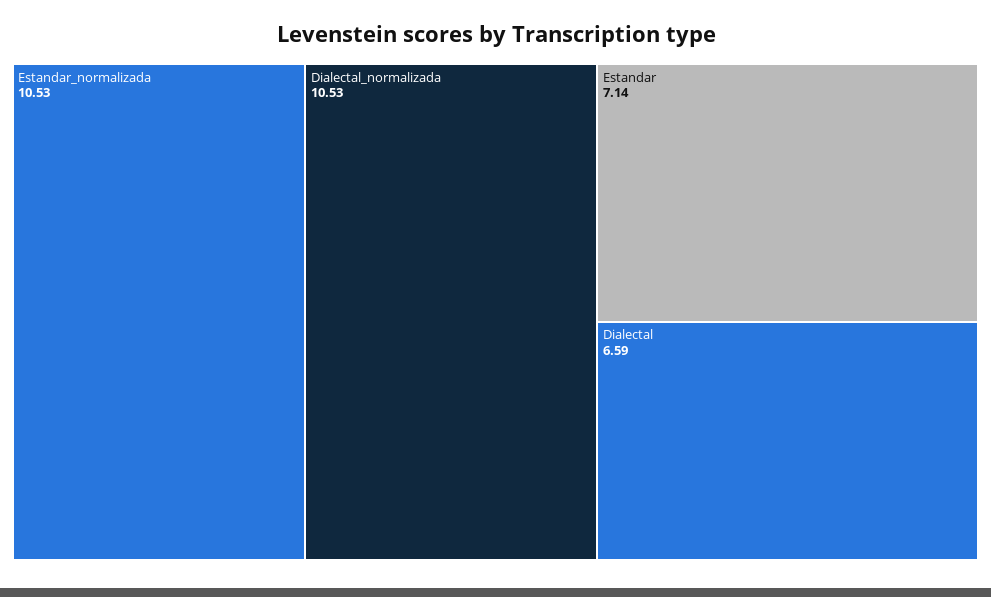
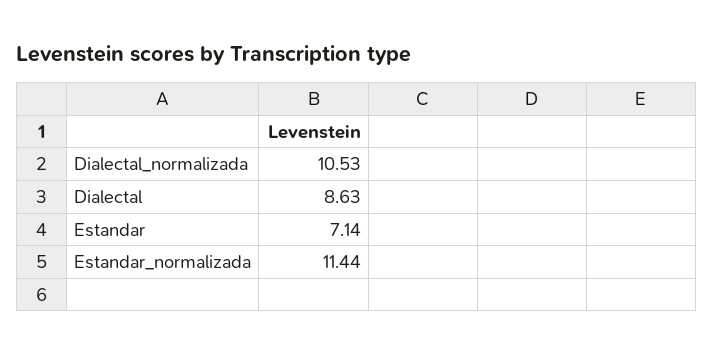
Estandar_normalizada: 10.53 -> 11.44
Dialectal: 6.59 -> 8.63

